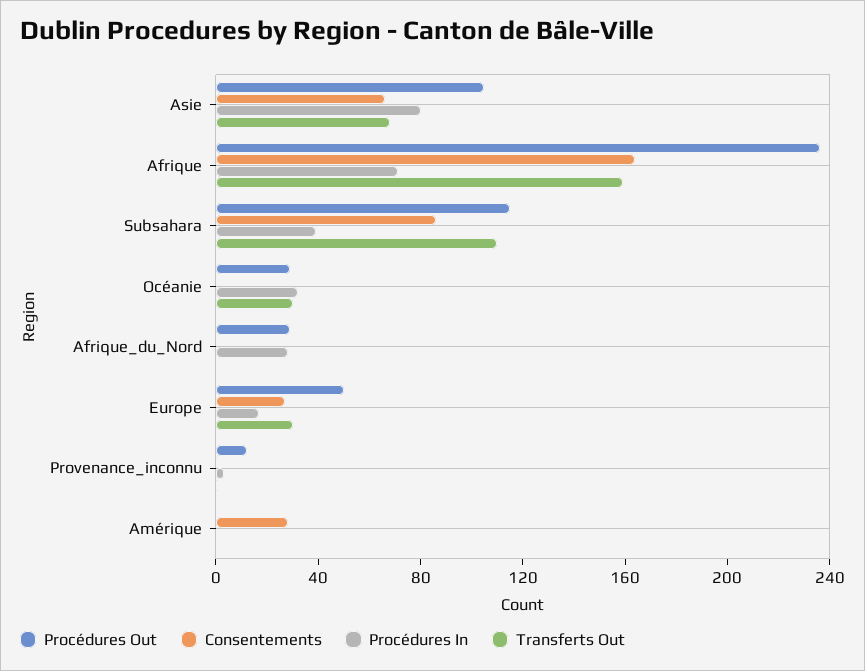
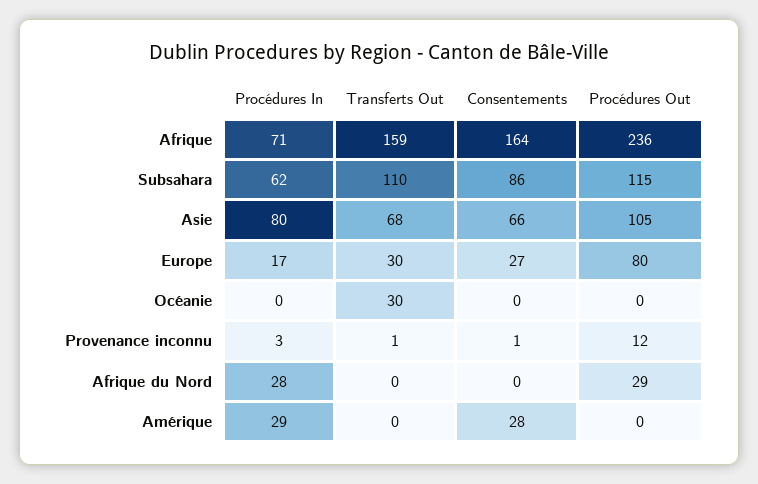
Procédures In, Subsahara: 40 -> 62
Procédures Out, Océanie: 30 -> 0
Procédures In, Océanie: 30 -> 0
Procédures Out, Europe: 50 -> 80
Procédures In, Amérique: 0 -> 29

